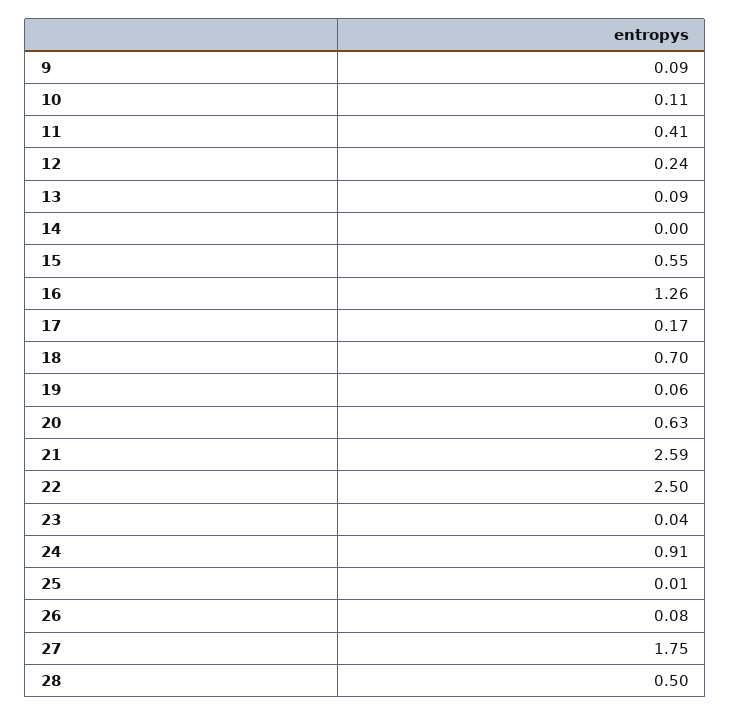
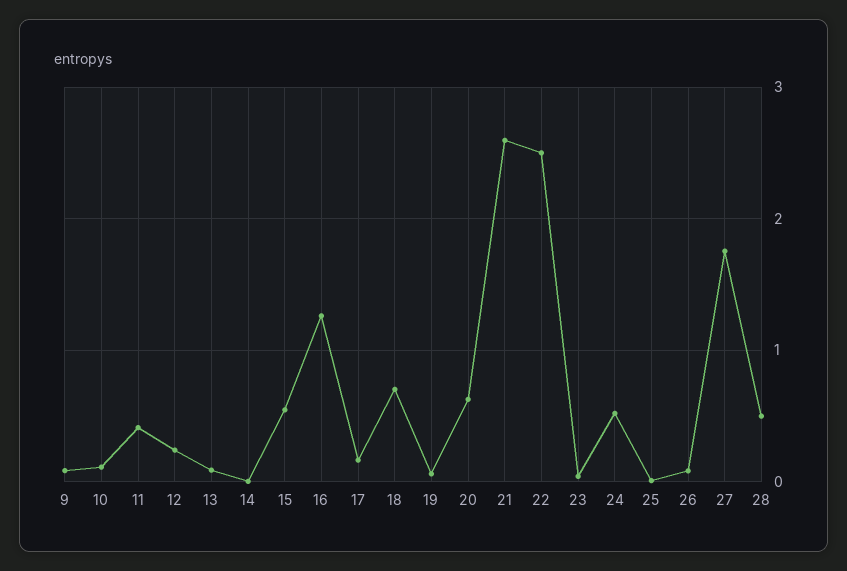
24: 0.91 -> 0.5

